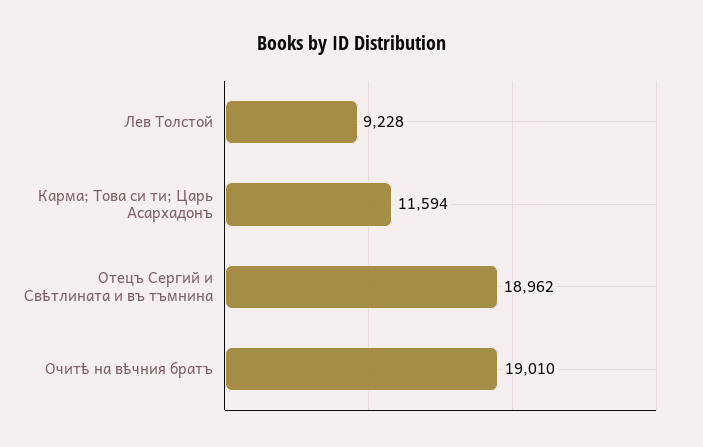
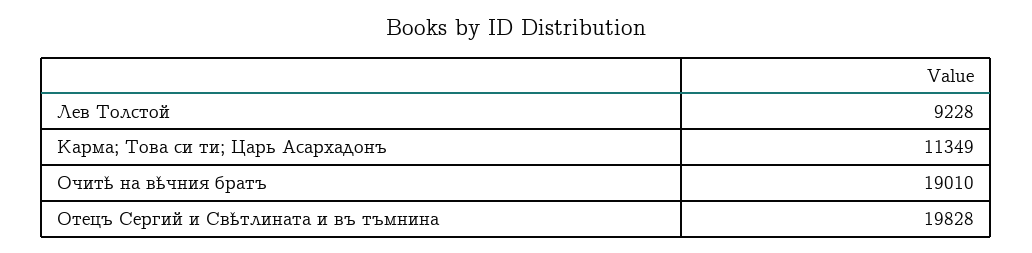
Карма; Това си ти; Царь Асархадонъ: 11594 -> 11349
Отецъ Сергий и Свѣтлината и въ тъмнина: 18962 -> 19828

